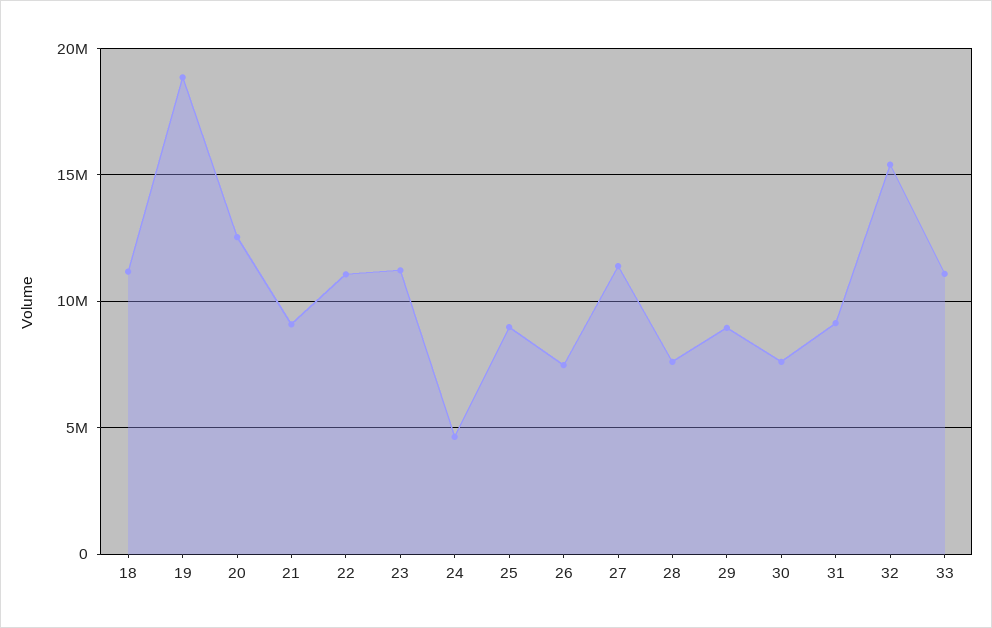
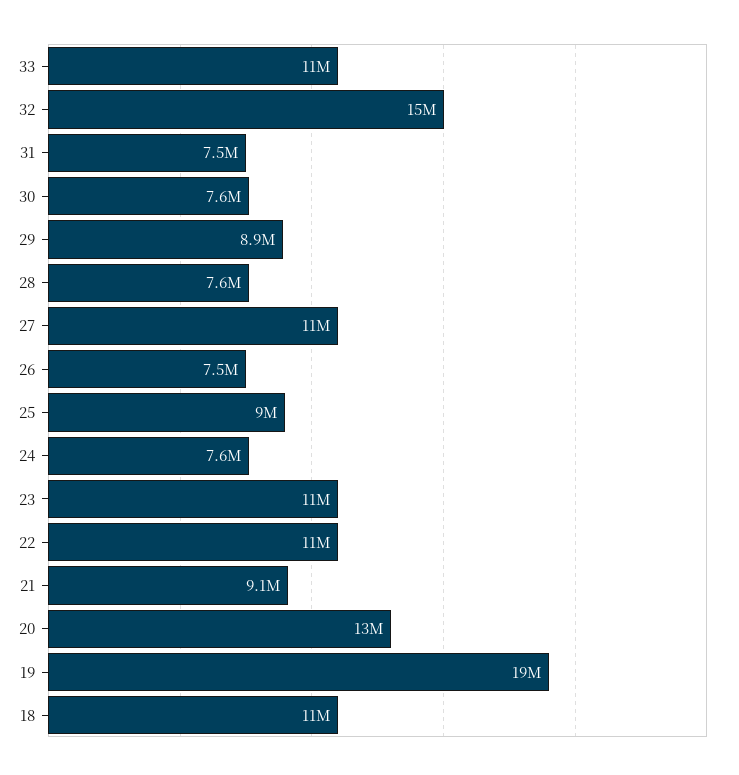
24: 4500000 -> 7600000
31: 9000000 -> 7500000

